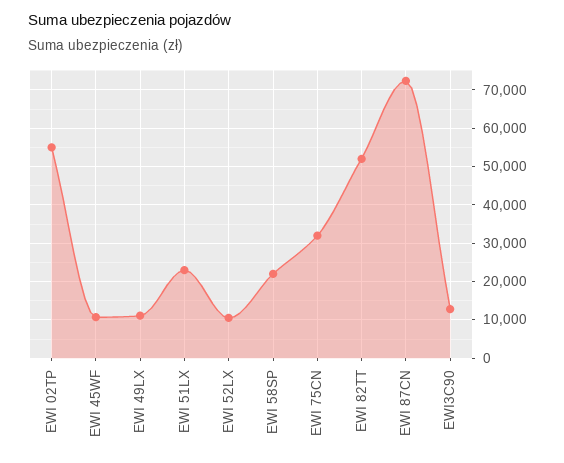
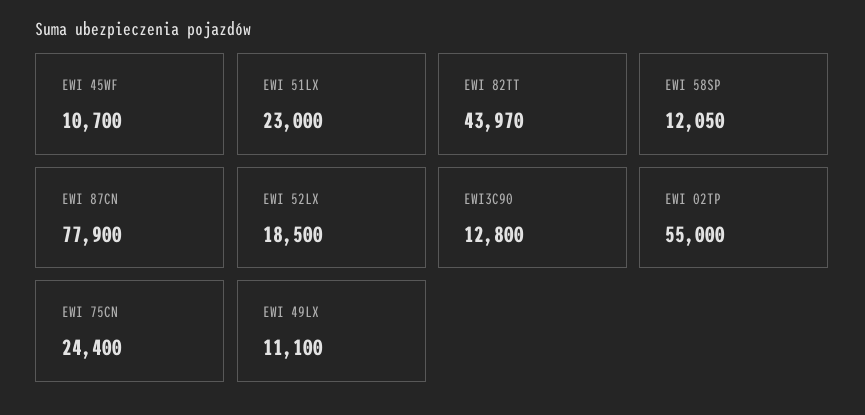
EWI 52LX: 10000 -> 18500
EWI 58SP: 22000 -> 12050
EWI 75CN: 32000 -> 24400
EWI 82TT: 52000 -> 43970
EWI 87CN: 72000 -> 77900

